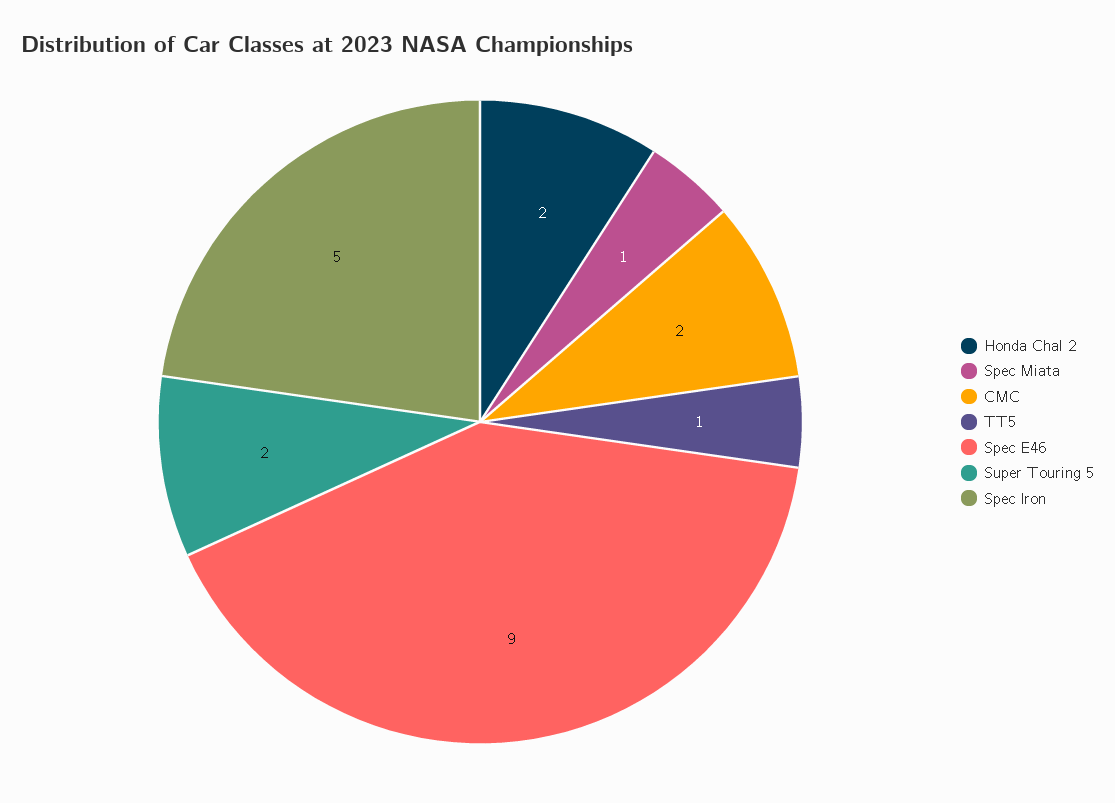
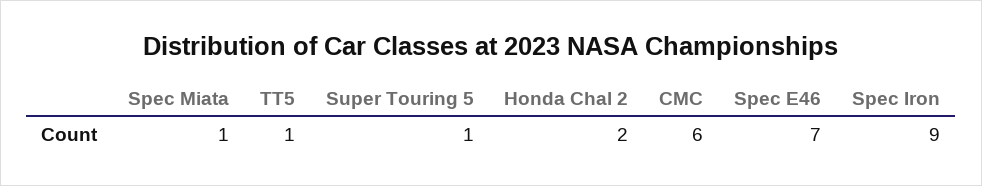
CMC: 2 -> 6
Spec E46: 9 -> 7
Super Touring 5: 2 -> 1
Spec Iron: 5 -> 9

